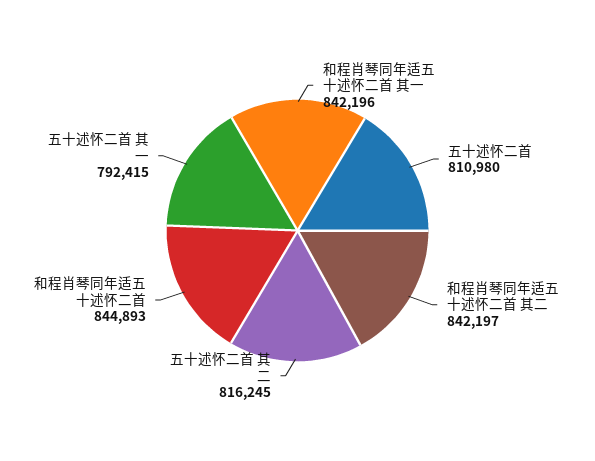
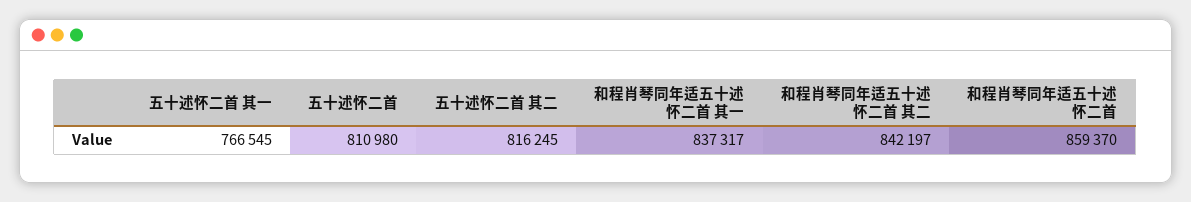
和程肖琴同年适五十述怀二首 其一: 842196 -> 837317
和程肖琴同年适五十述怀二首: 844893 -> 859370
五十述怀二首 其一: 792415 -> 766545

